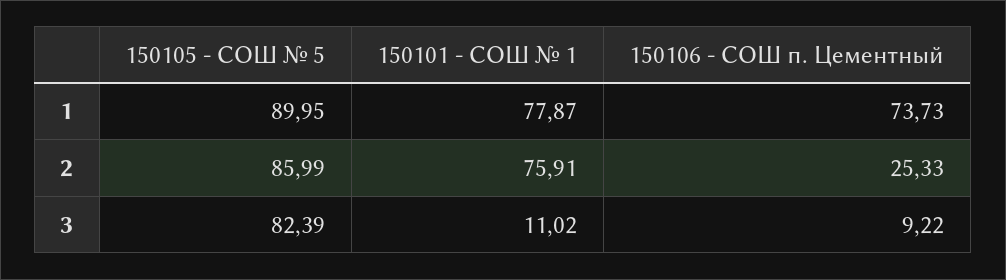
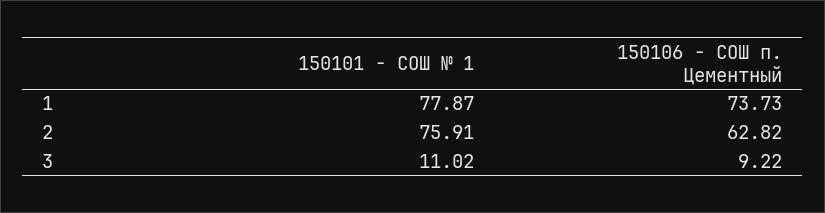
150105 - СОШ № 5, 1: 89.95 -> none
150105 - СОШ № 5, 2: 85.99 -> none
150106 - СОШ п. Цементный, 2: 25.33 -> 62.82
150105 - СОШ № 5, 3: 82.39 -> none

